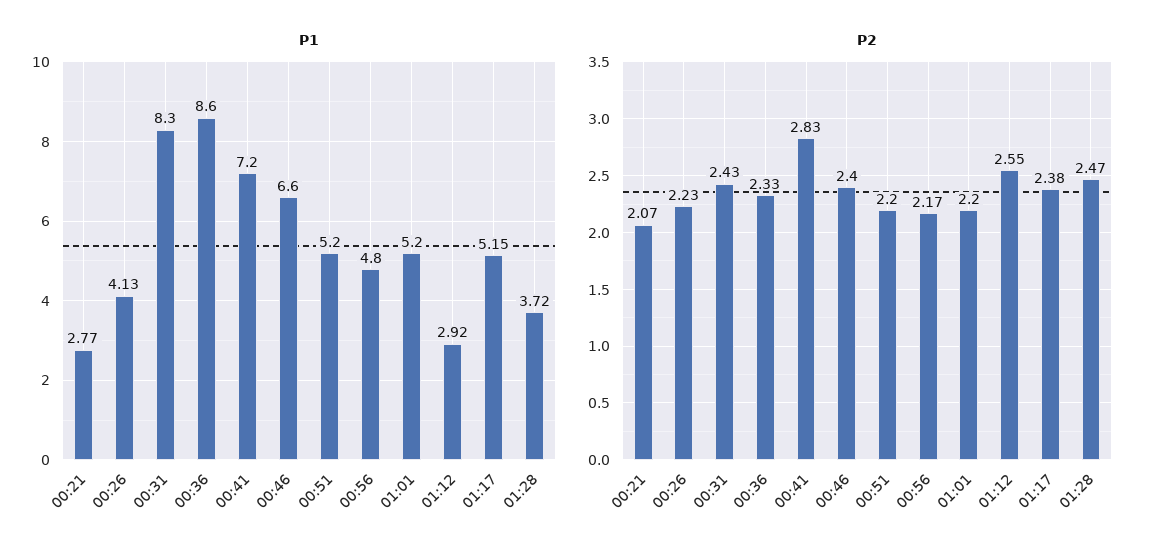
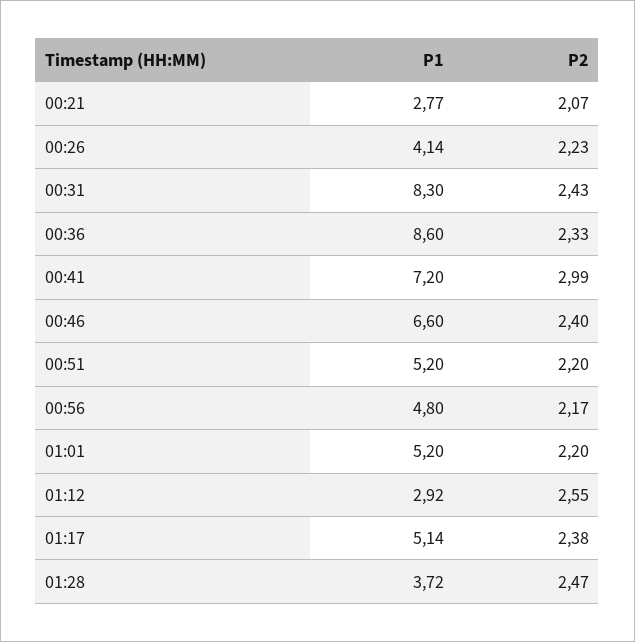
P1, 00:26: 4.13 -> 4.14
P1, 01:17: 5.15 -> 5.14
P2, 00:41: 2.83 -> 2.99

